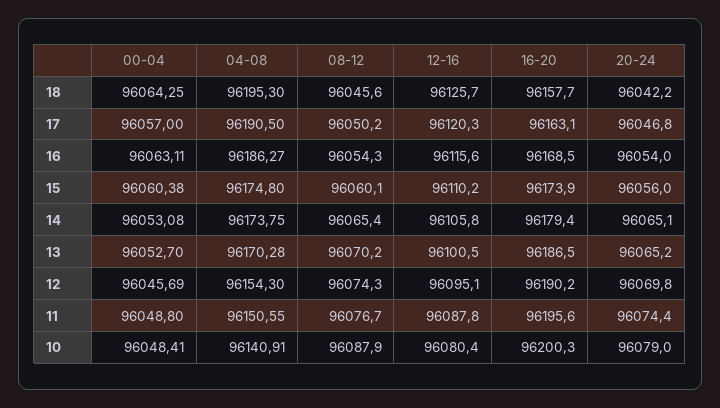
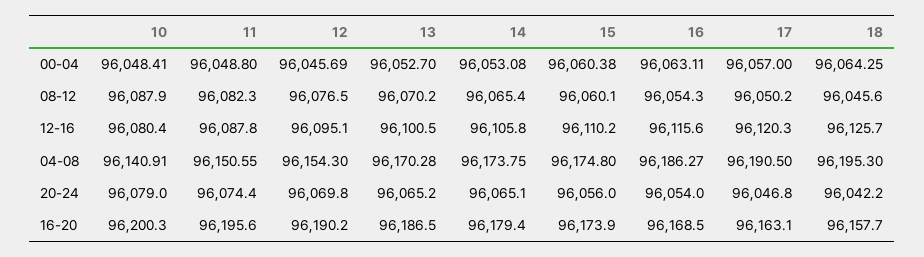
08-12, 12: 96074.3 -> 96076.5
08-12, 11: 96076.7 -> 96082.3

